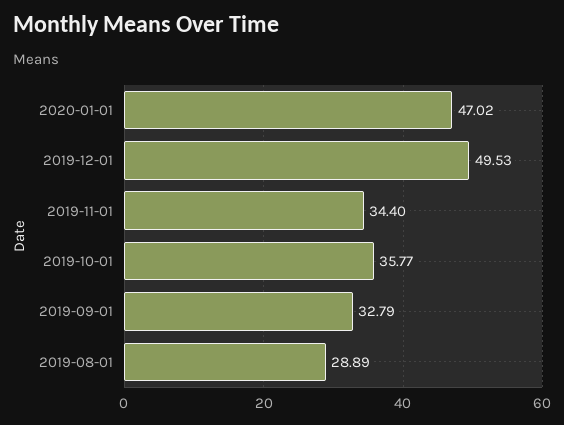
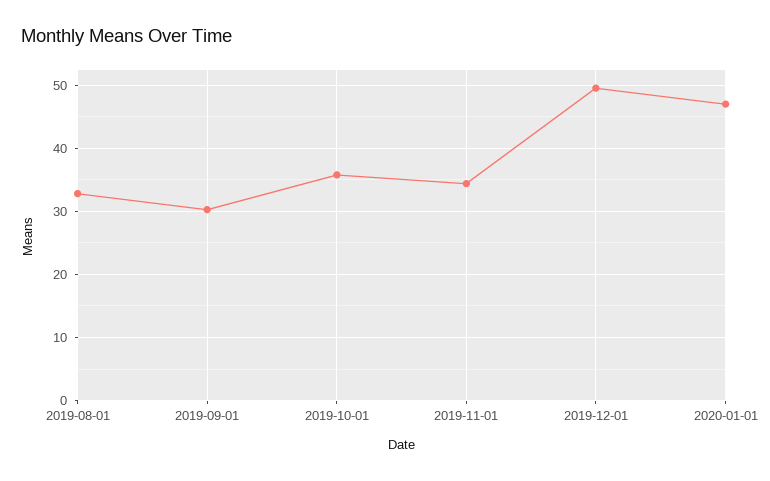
2019-09-01: 32.79 -> 30
2019-08-01: 28.89 -> 33

